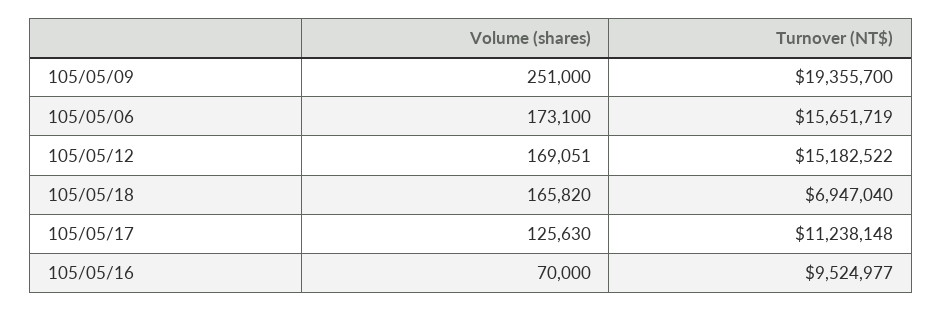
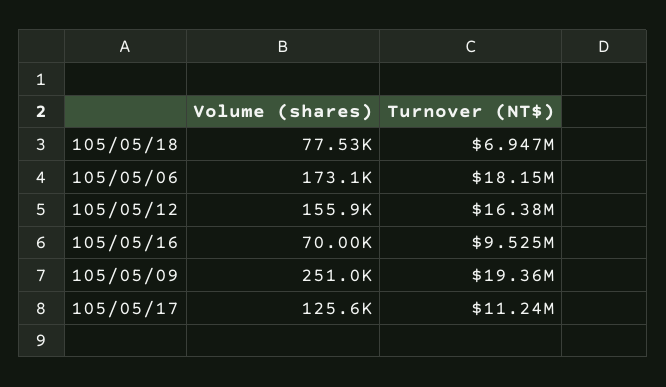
Turnover (NT$), 105/05/06: 15651719 -> 18150000
Volume (shares), 105/05/12: 169051 -> 155900
Turnover (NT$), 105/05/12: 15182522 -> 16380000
Volume (shares), 105/05/18: 165820 -> 77530

